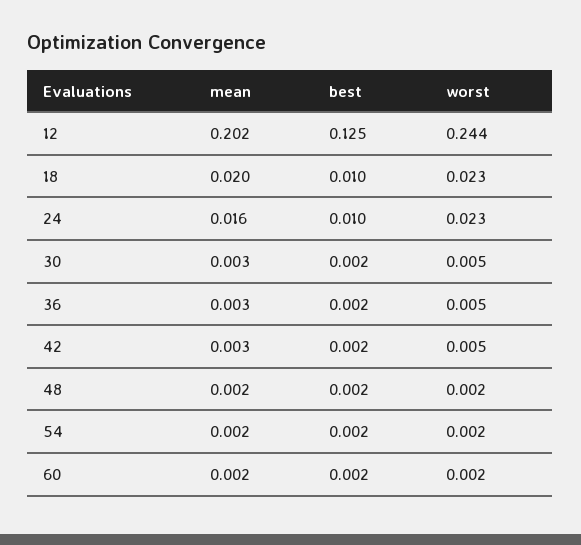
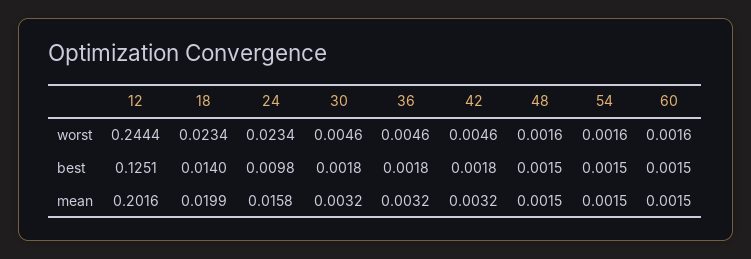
best, 18: 0.01 -> 0.014

